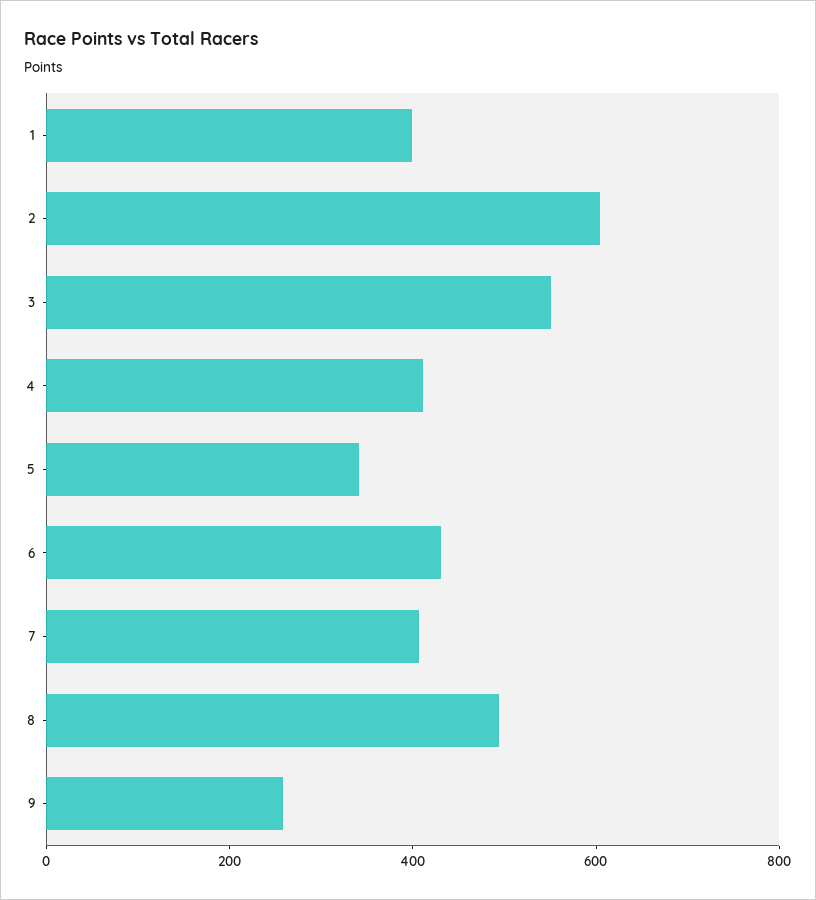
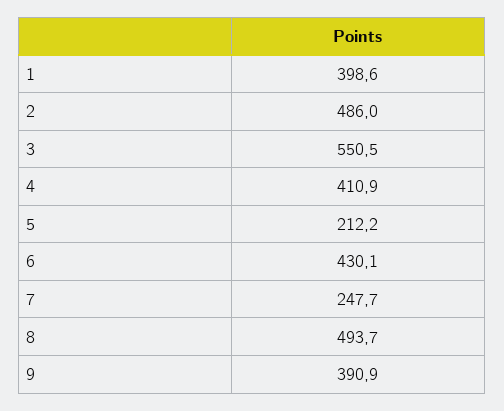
2: 600 -> 486
5: 350 -> 212.2
7: 400 -> 247.7
9: 250 -> 390.9

